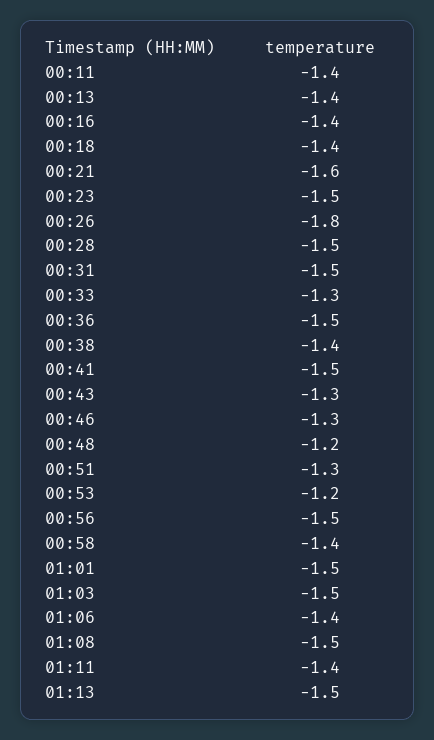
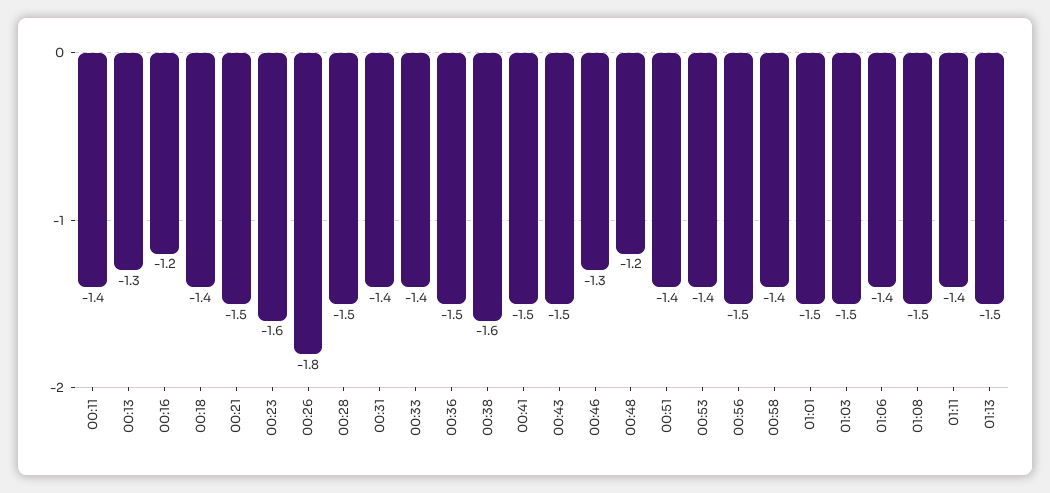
00:13: -1.4 -> -1.3
00:16: -1.4 -> -1.2
00:21: -1.6 -> -1.5
00:23: -1.5 -> -1.6
00:31: -1.5 -> -1.4
00:33: -1.3 -> -1.4
00:38: -1.4 -> -1.6
00:43: -1.3 -> -1.5
00:51: -1.3 -> -1.4
00:53: -1.2 -> -1.4

